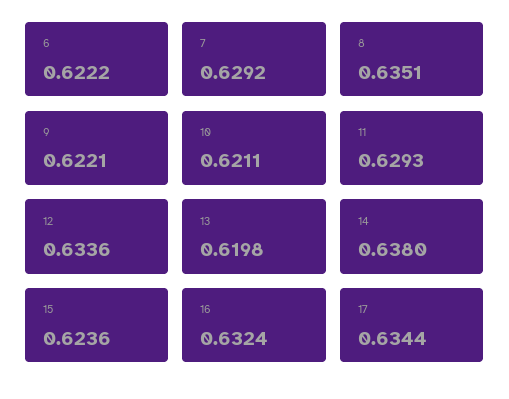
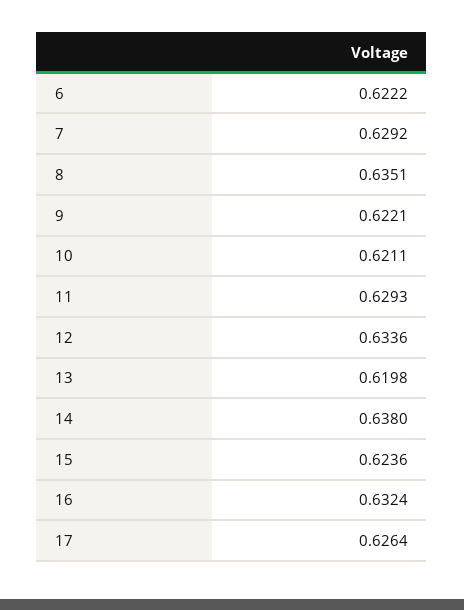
17: 0.6344 -> 0.6264

